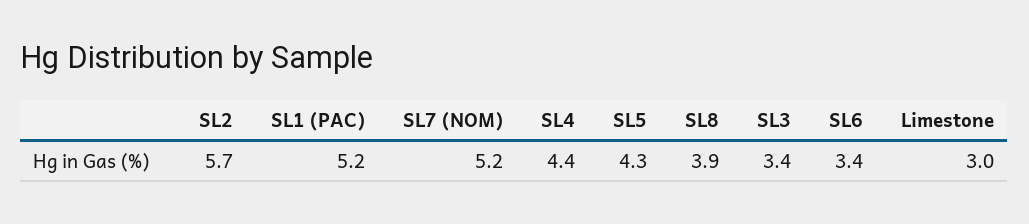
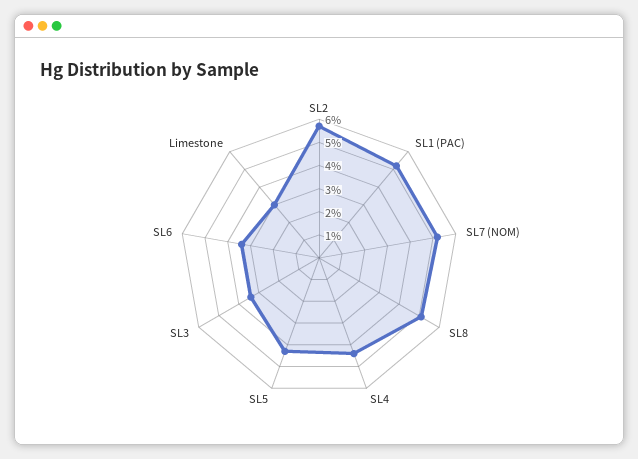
SL8: 3.9 -> 5

